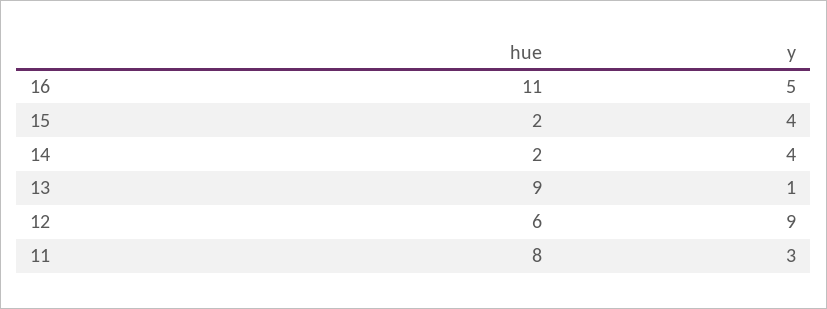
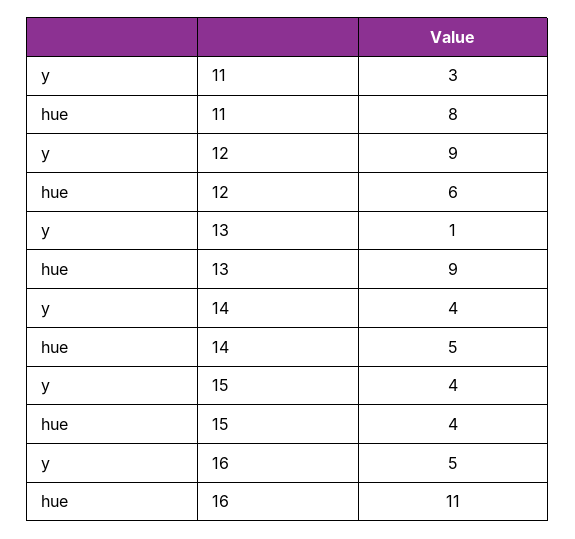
hue, 15: 2 -> 4
hue, 14: 2 -> 5

